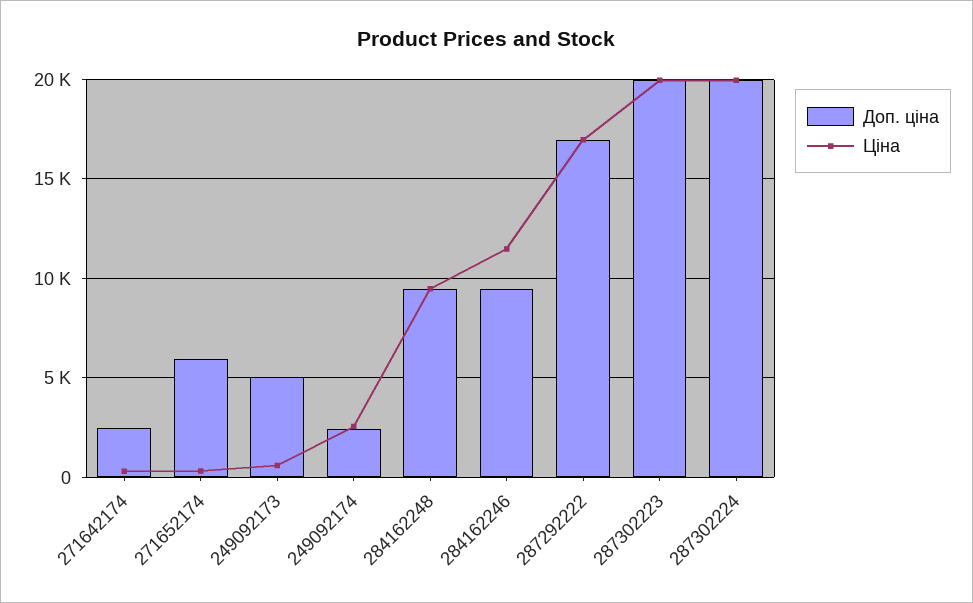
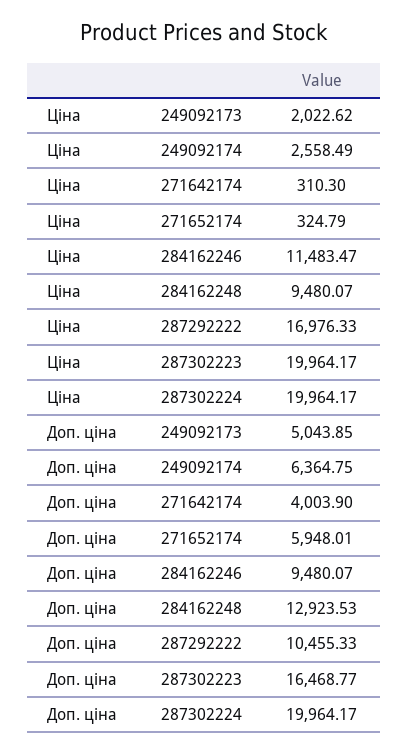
Доп. ціна, 271642174: 2500 -> 4003.9
Ціна, 249092173: 500 -> 2022.62
Доп. ціна, 249092174: 2500 -> 6364.75
Доп. ціна, 284162248: 9500 -> 12923.53
Доп. ціна, 287292222: 17000 -> 10455.33
Доп. ціна, 287302223: 20000 -> 16468.77

